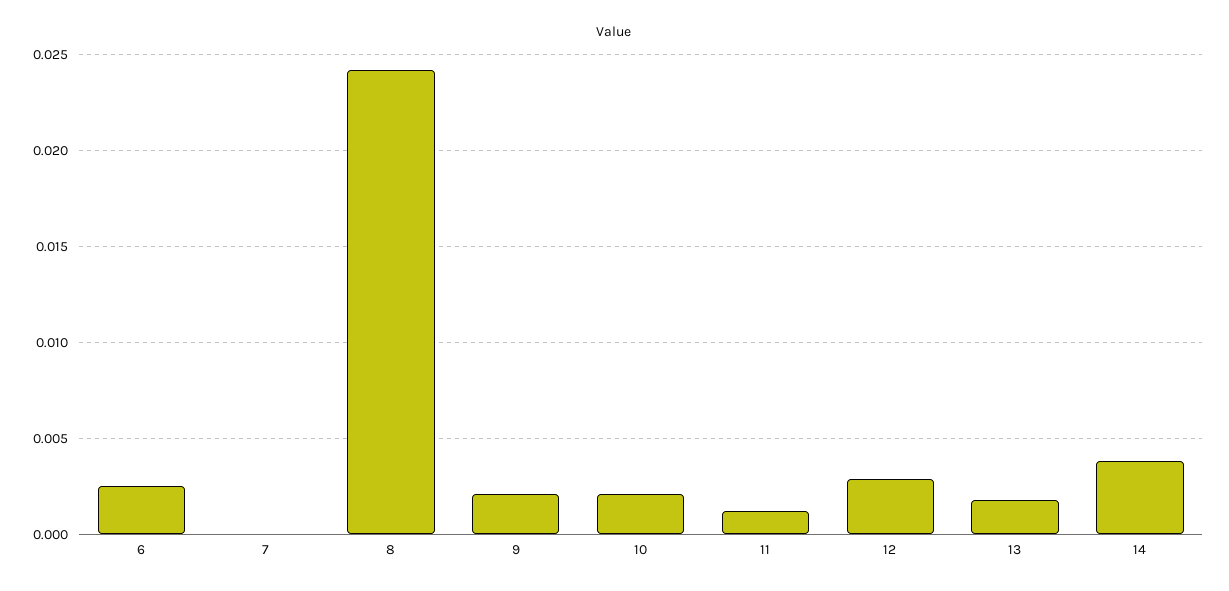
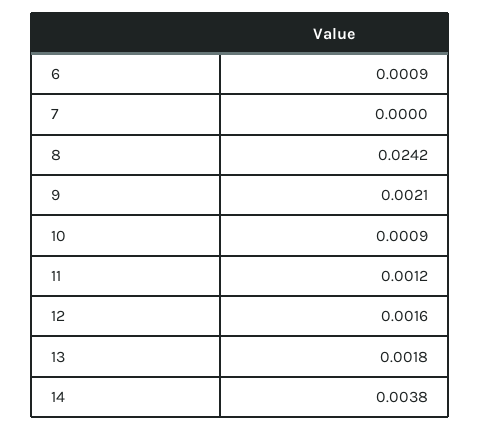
6: 0.0025 -> 0.0009
10: 0.002 -> 0.0009
12: 0.003 -> 0.0016

